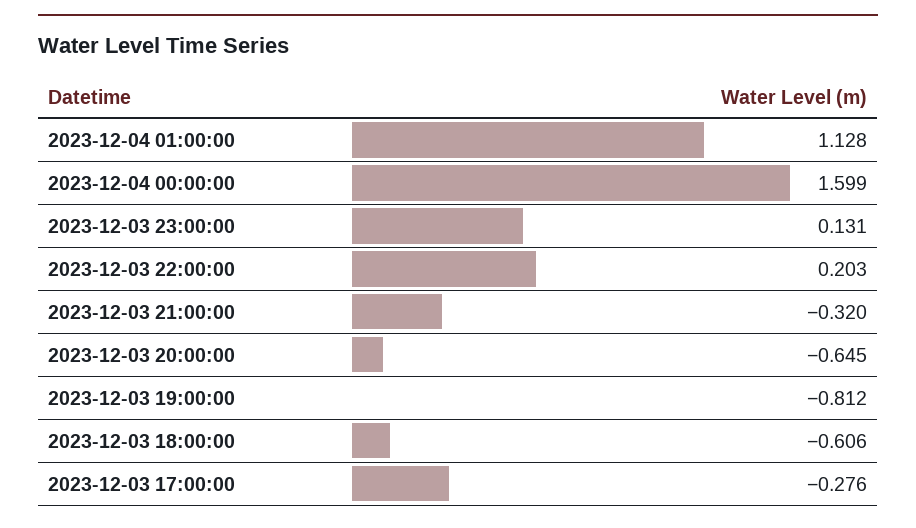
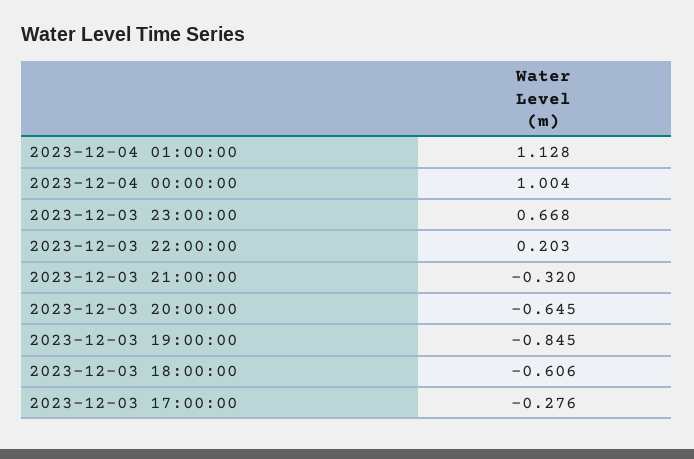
2023-12-04 00:00:00: 1.599 -> 1.004
2023-12-03 23:00:00: 0.131 -> 0.668
2023-12-03 19:00:00: -0.812 -> -0.845

